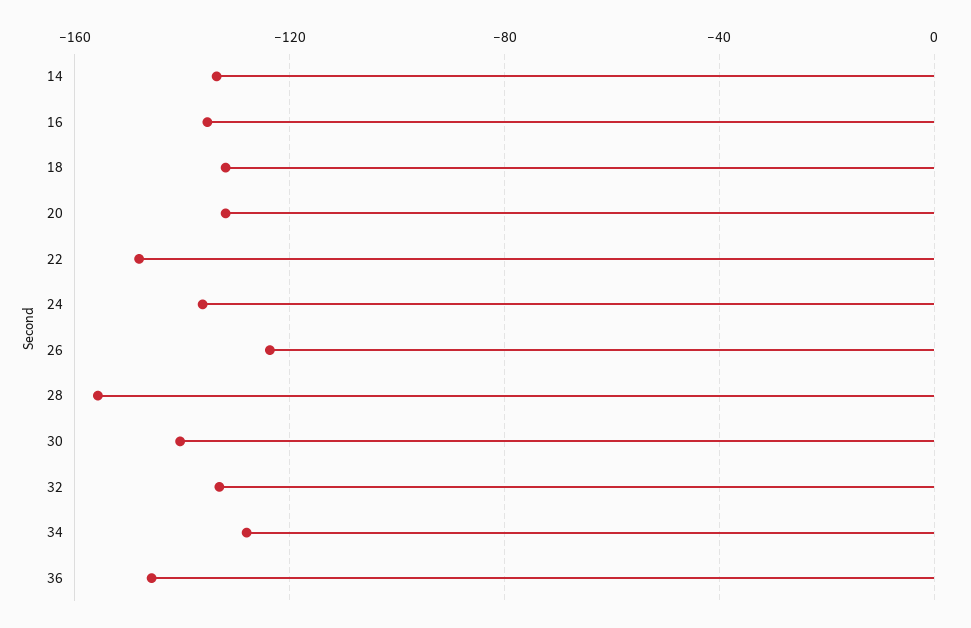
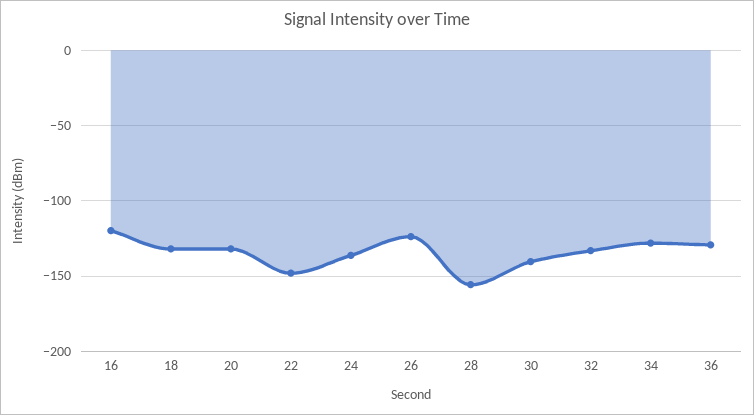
14: -135 -> none
16: -135 -> -120
36: -145 -> -130

